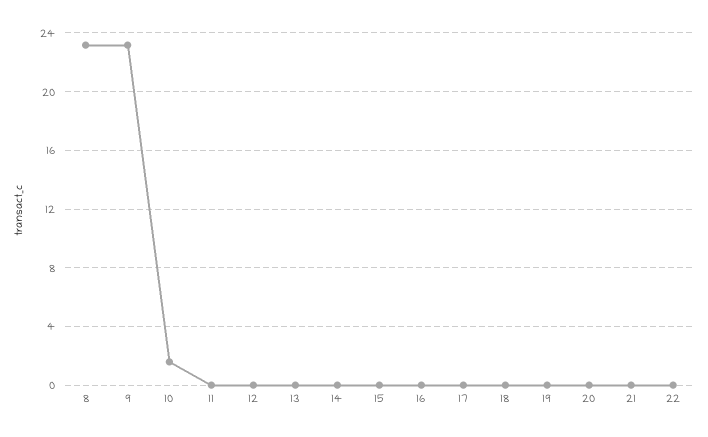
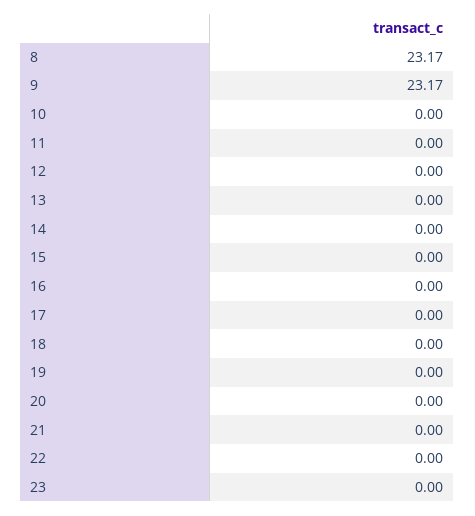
10: 1.5 -> 0
23: none -> 0

